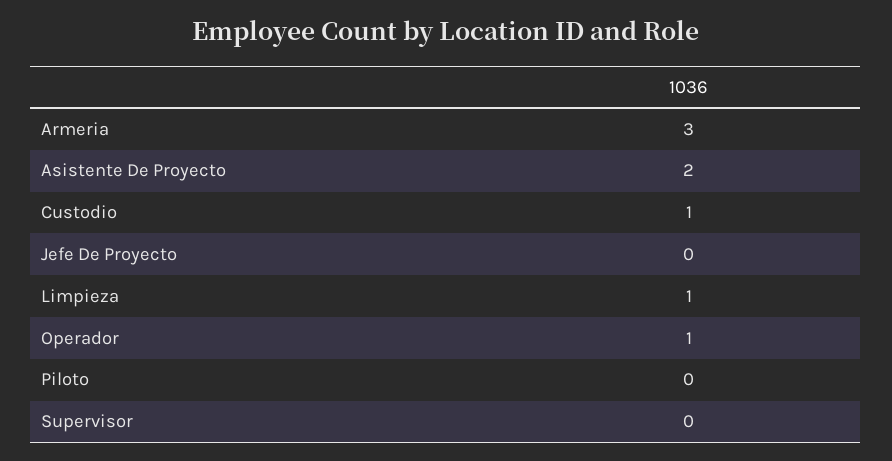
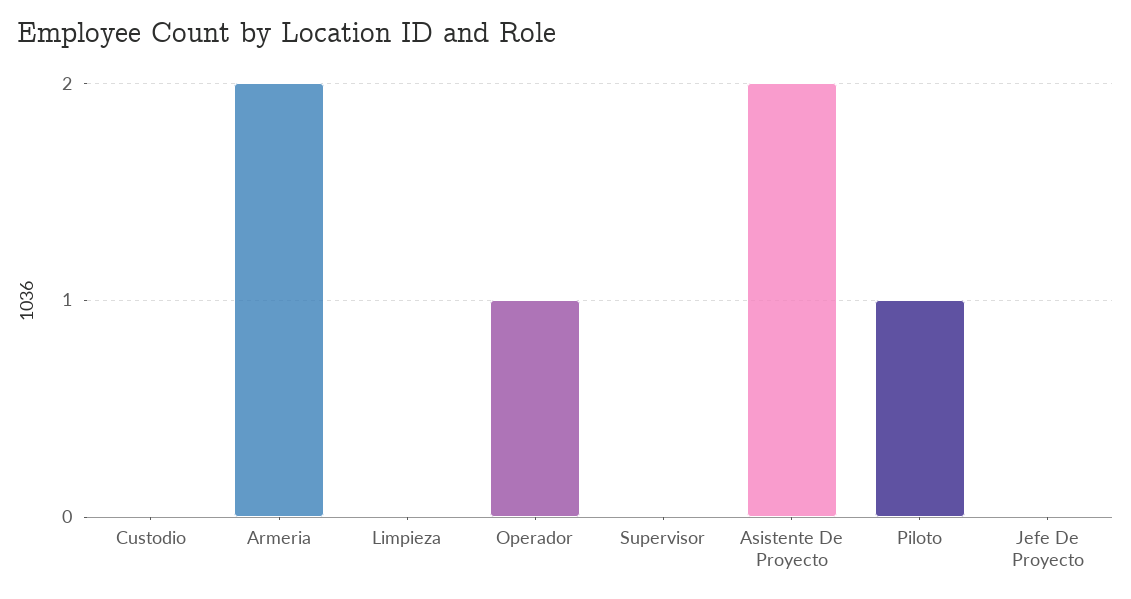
Armeria: 3 -> 2
Custodio: 1 -> 0
Limpieza: 1 -> 0
Piloto: 0 -> 1

